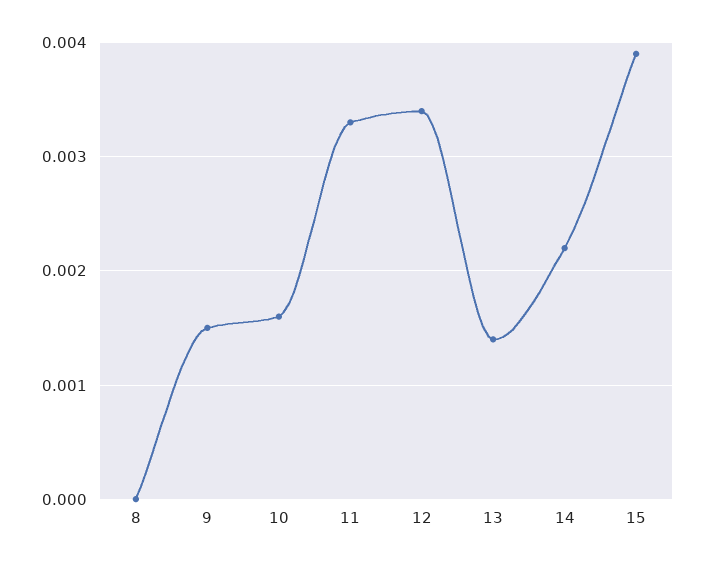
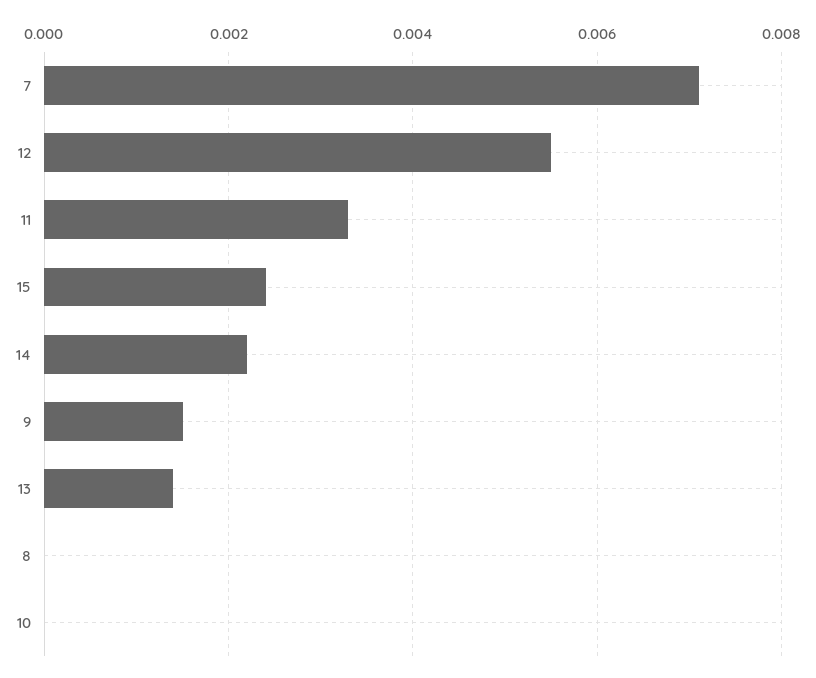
10: 0.0016 -> 0
12: 0.0034 -> 0.0055
15: 0.0039 -> 0.0025
7: none -> 0.007

